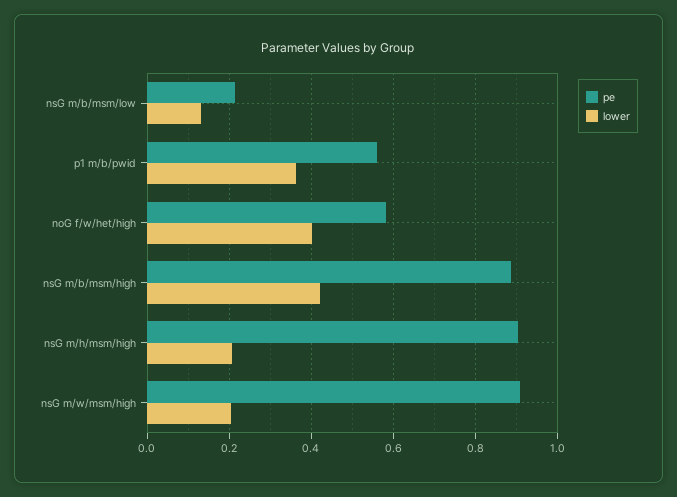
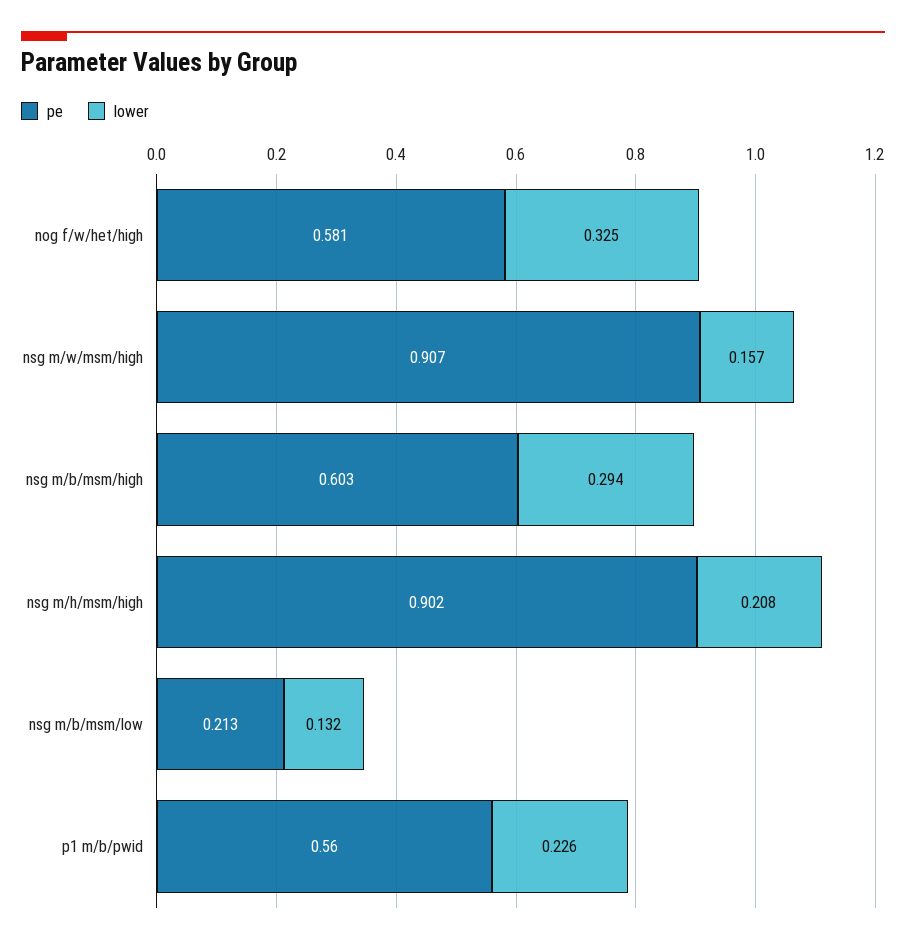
lower, p1 m/b/pwid: 0.36 -> 0.226
lower, noG f/w/het/high: 0.4 -> 0.325
pe, nsG m/b/msm/high: 0.88 -> 0.603
lower, nsG m/b/msm/high: 0.42 -> 0.294
lower, nsG m/w/msm/high: 0.2 -> 0.157

